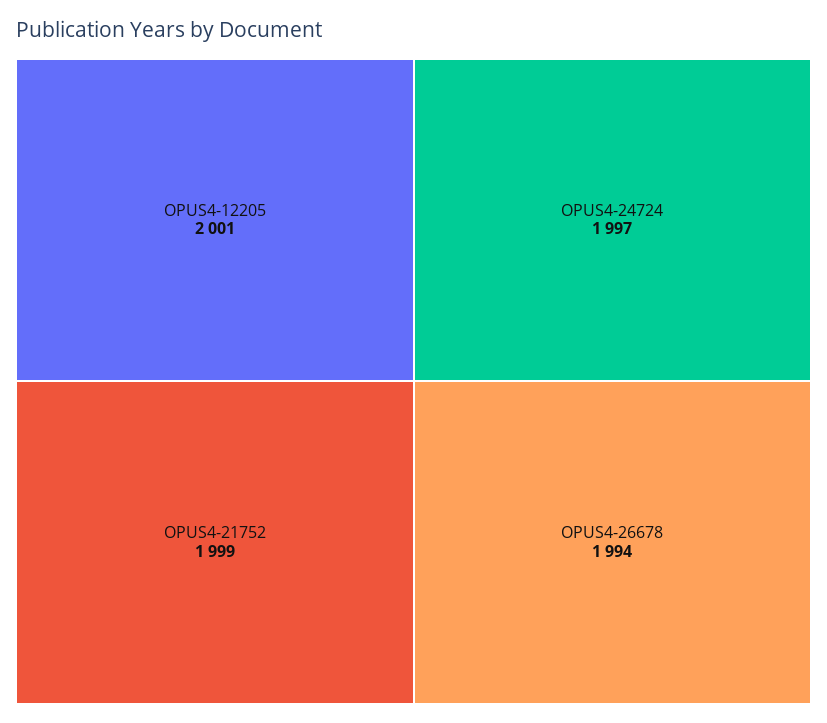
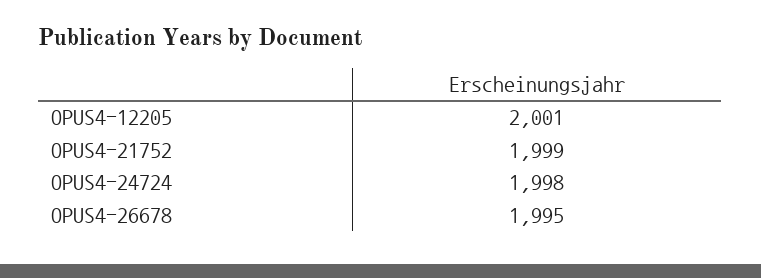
OPUS4-24724: 1997 -> 1998
OPUS4-26678: 1994 -> 1995

